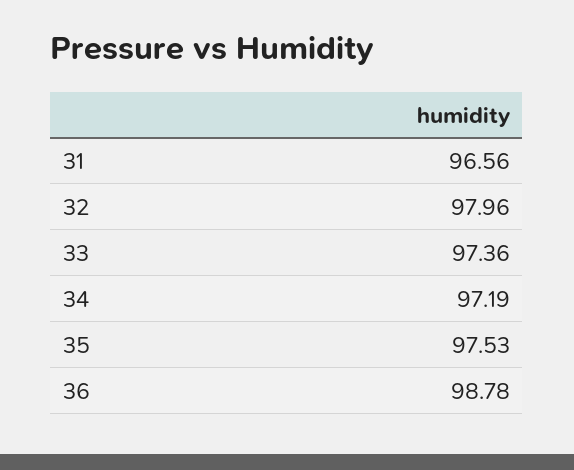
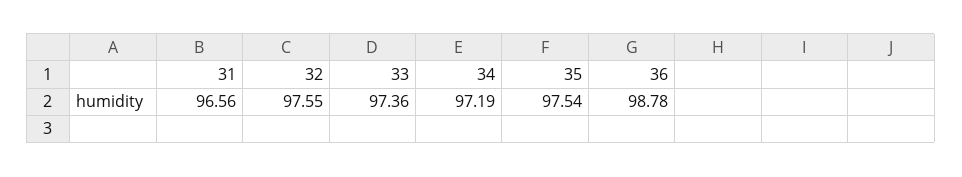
32: 97.96 -> 97.55
35: 97.53 -> 97.54

